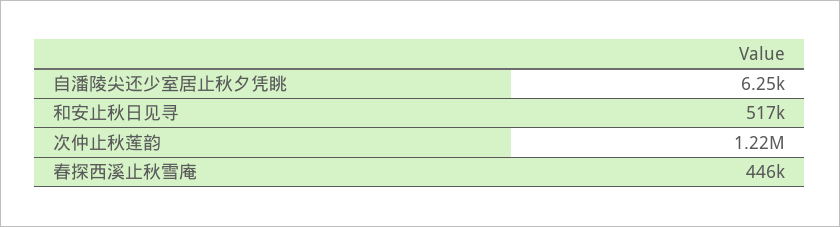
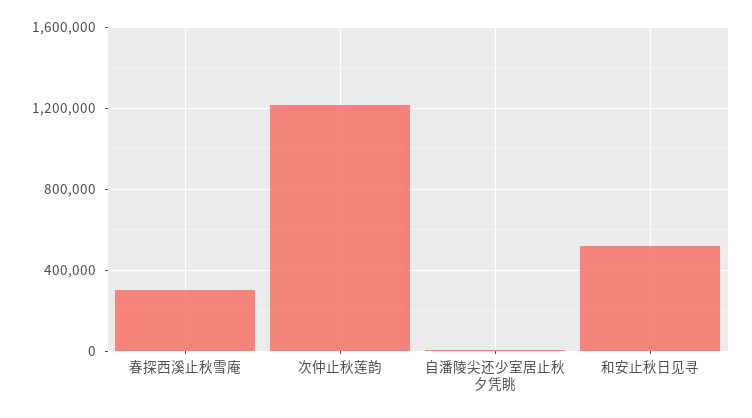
春探西溪止秋雪庵: 446000 -> 300000

